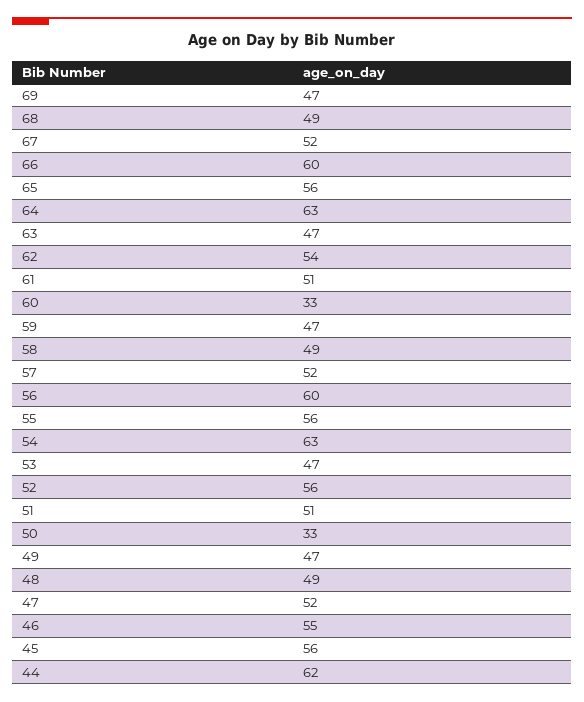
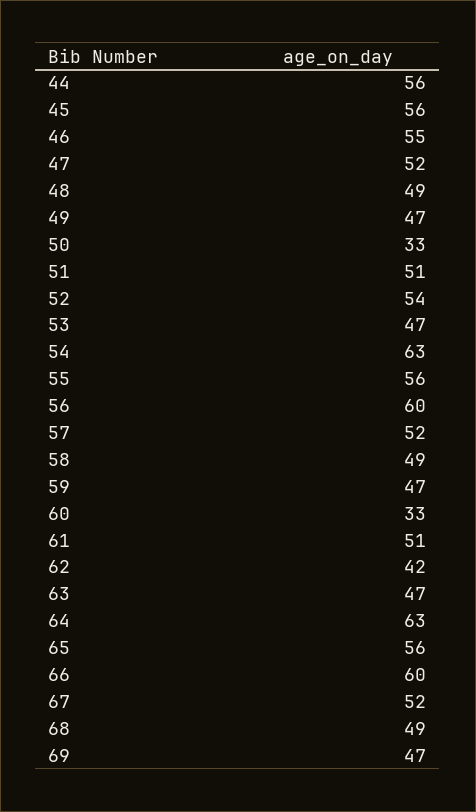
62: 54 -> 42
52: 56 -> 54
44: 62 -> 56

